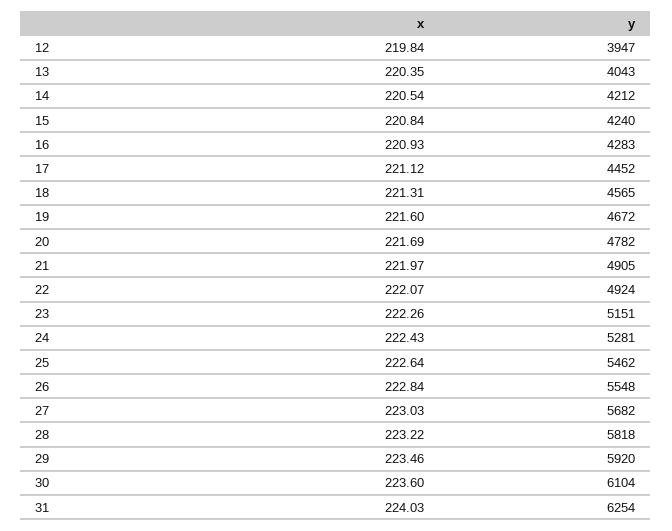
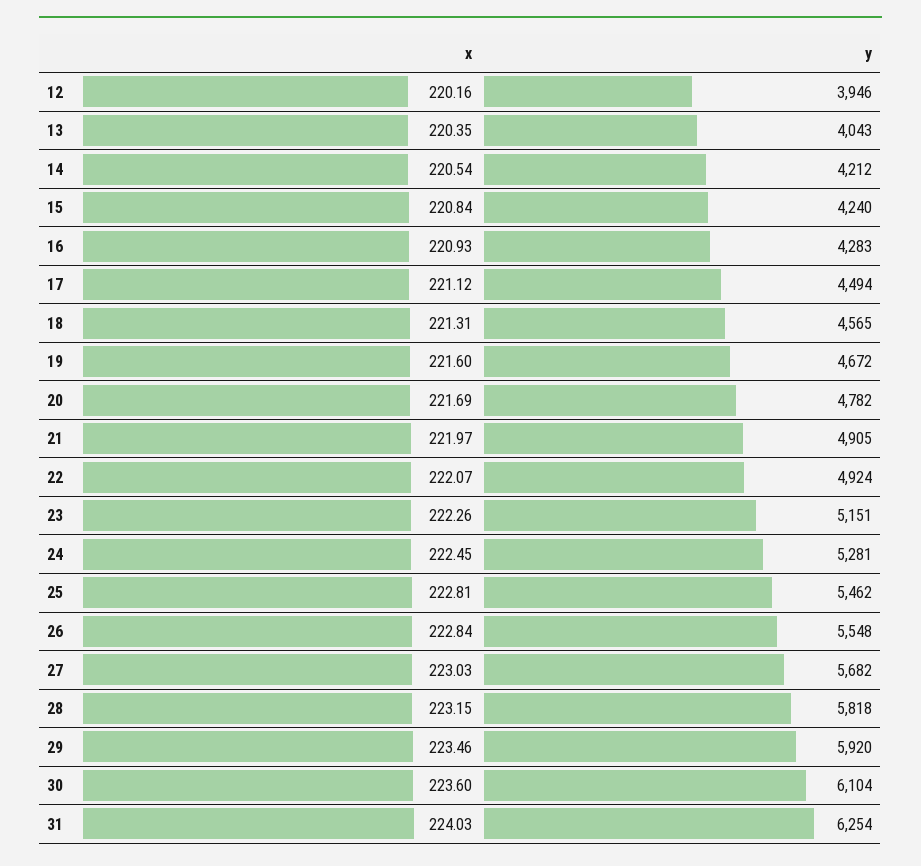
x, 12: 219.84 -> 220.16
y, 12: 3947 -> 3946
y, 17: 4452 -> 4494
x, 24: 222.43 -> 222.45
x, 25: 222.64 -> 222.81
x, 28: 223.22 -> 223.15

